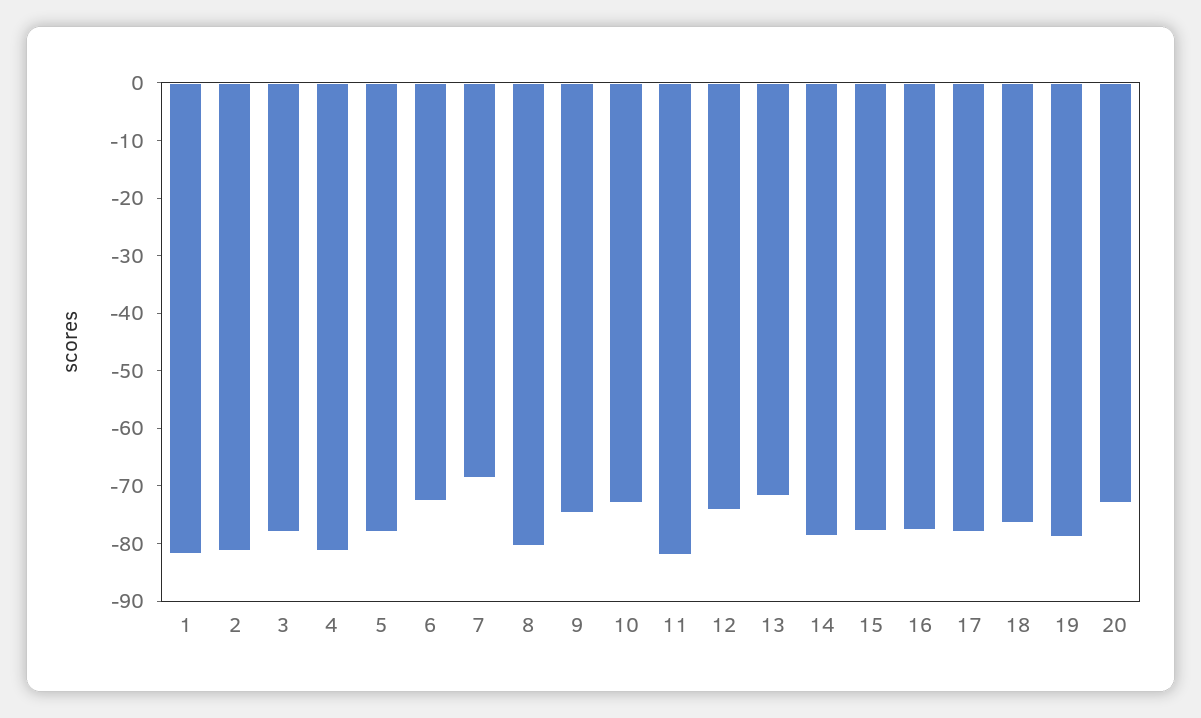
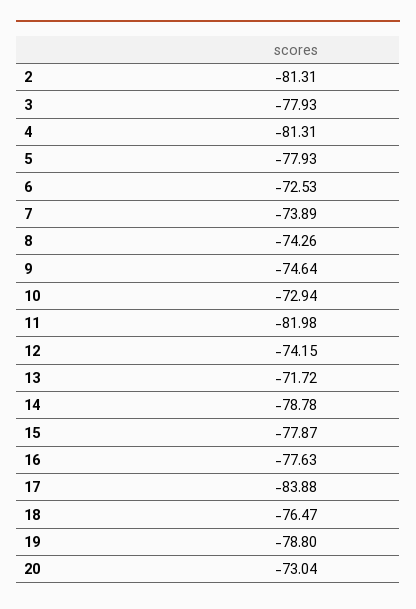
1: -82 -> none
7: -68 -> -73.89
8: -80 -> -74.26
17: -78 -> -83.88

